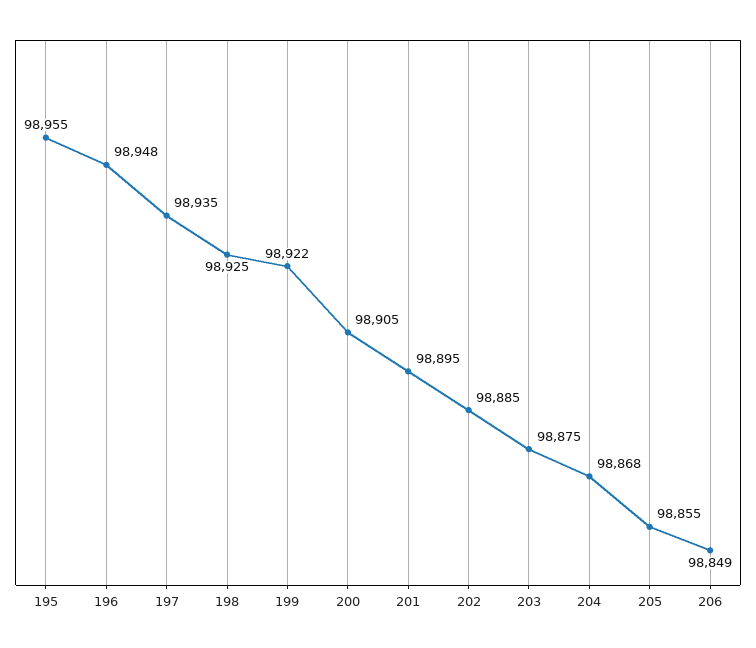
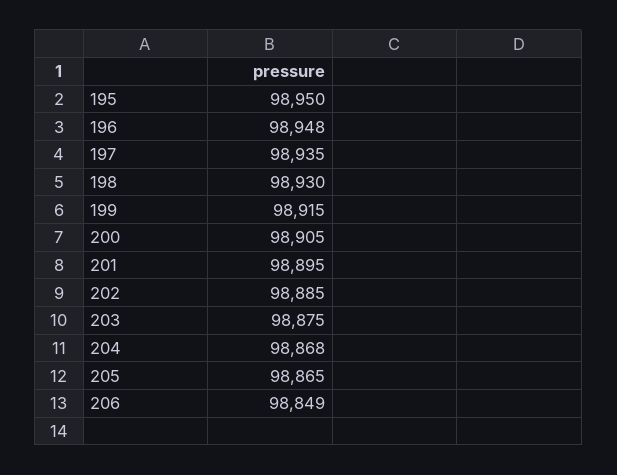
195: 98955 -> 98950
198: 98925 -> 98930
199: 98922 -> 98915
205: 98855 -> 98865

